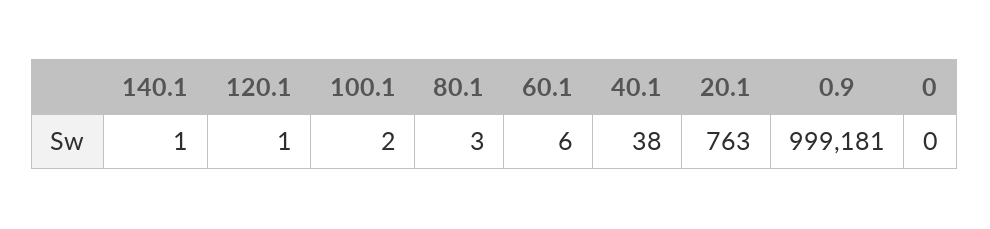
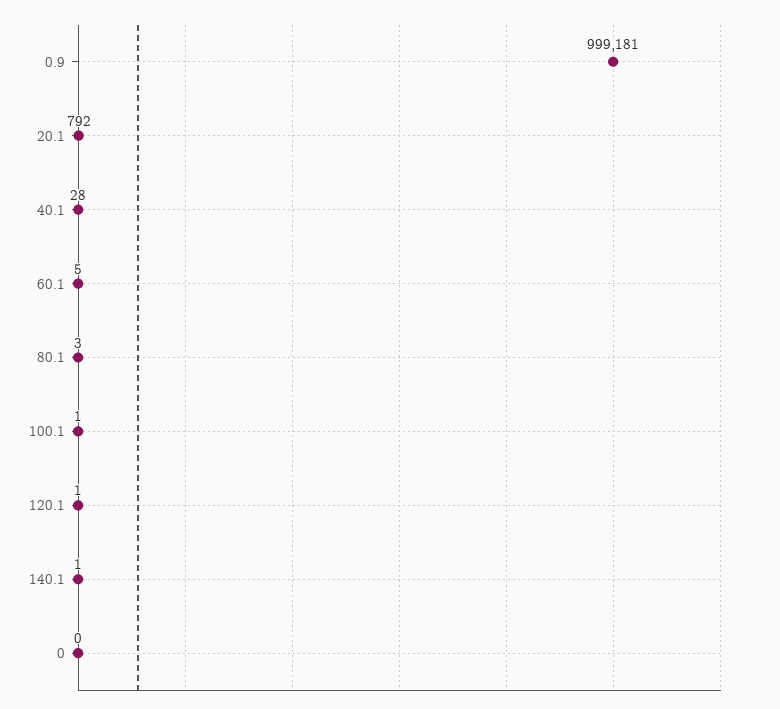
100.1: 2 -> 1
60.1: 6 -> 5
40.1: 38 -> 28
20.1: 763 -> 792

